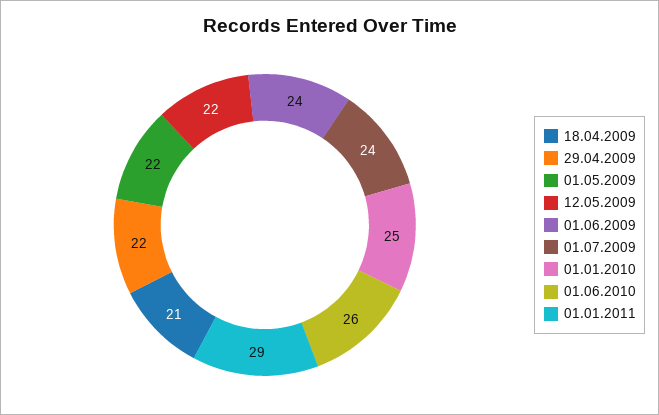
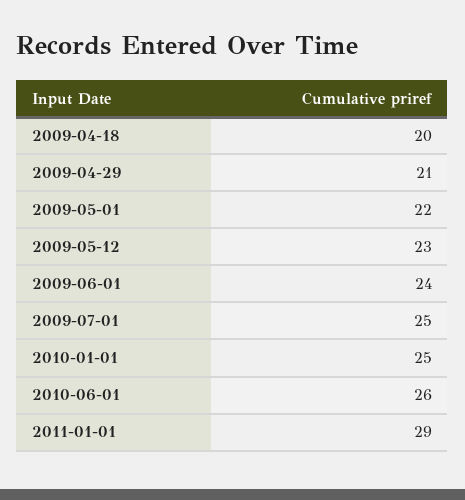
18.04.2009: 21 -> 20
29.04.2009: 22 -> 21
12.05.2009: 22 -> 23
01.07.2009: 24 -> 25

